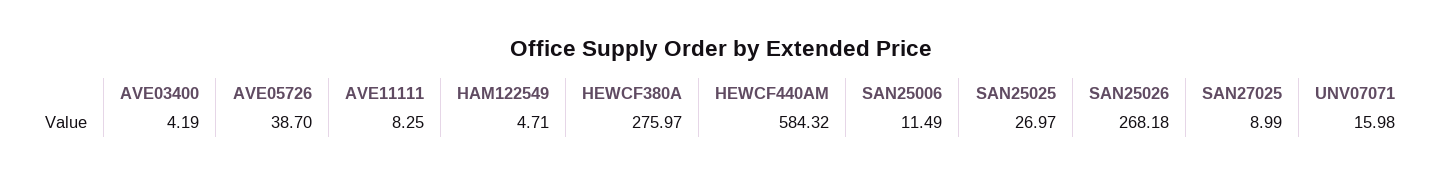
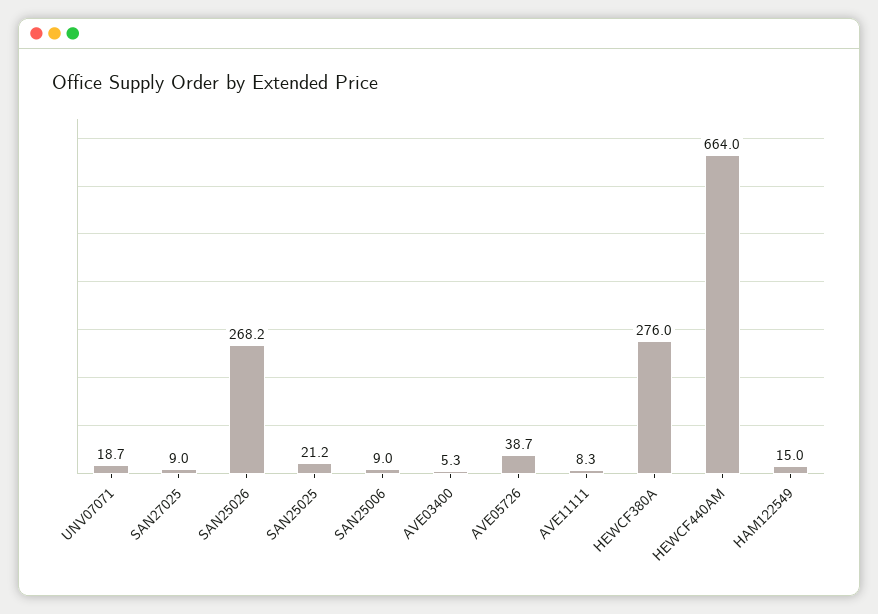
AVE03400: 4.19 -> 5.3
HAM122549: 4.71 -> 15
HEWCF440AM: 584.32 -> 664
SAN25006: 11.49 -> 9
SAN25025: 26.97 -> 21.2
UNV07071: 15.98 -> 18.7

